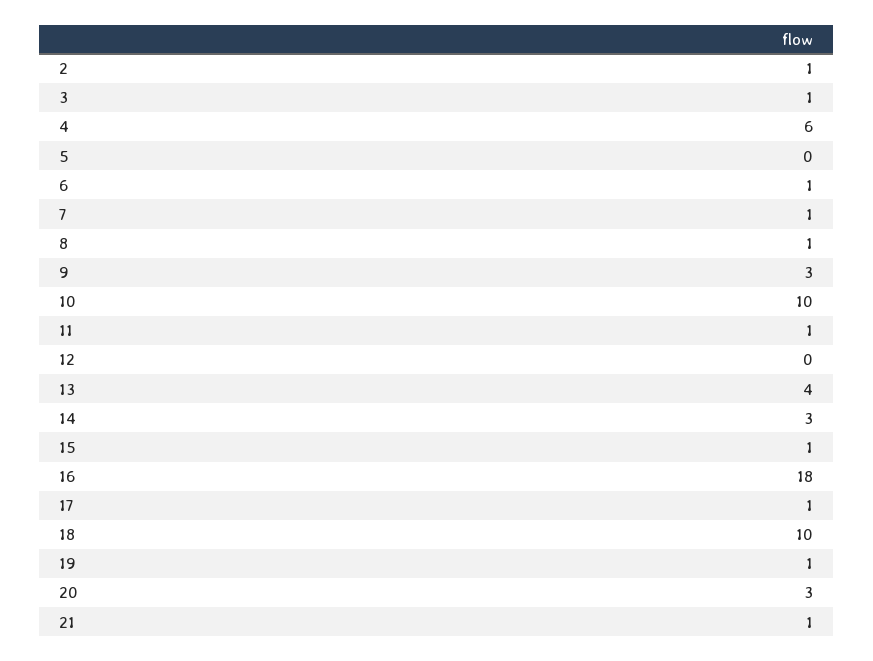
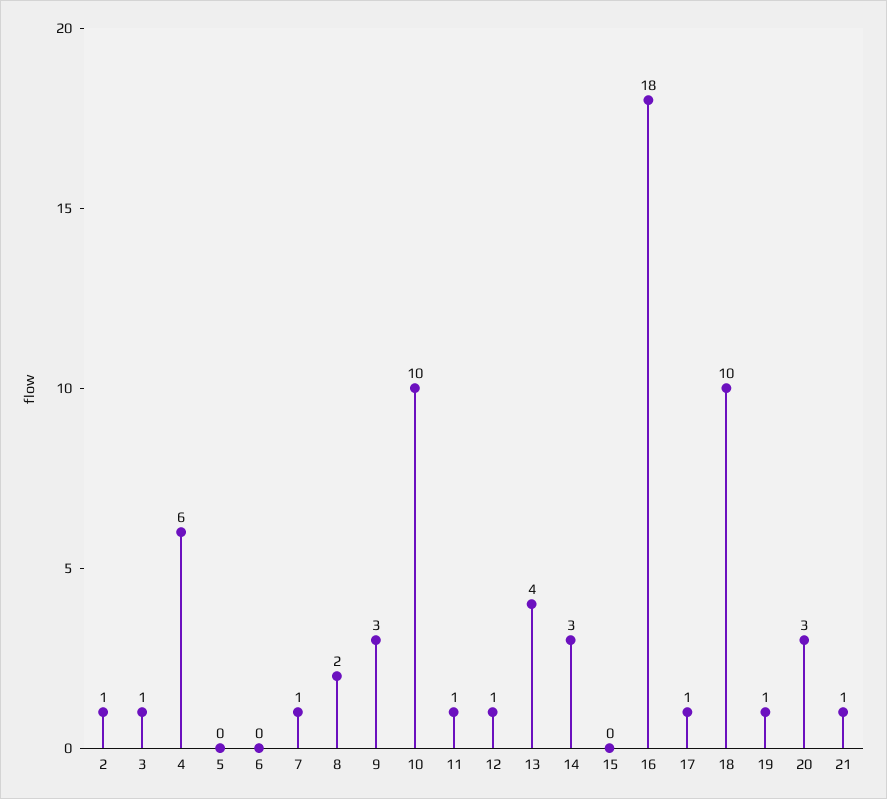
6: 1 -> 0
8: 1 -> 2
12: 0 -> 1
15: 1 -> 0

